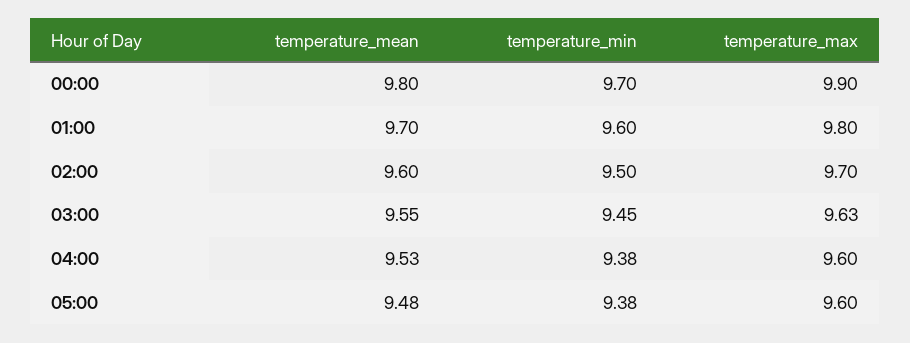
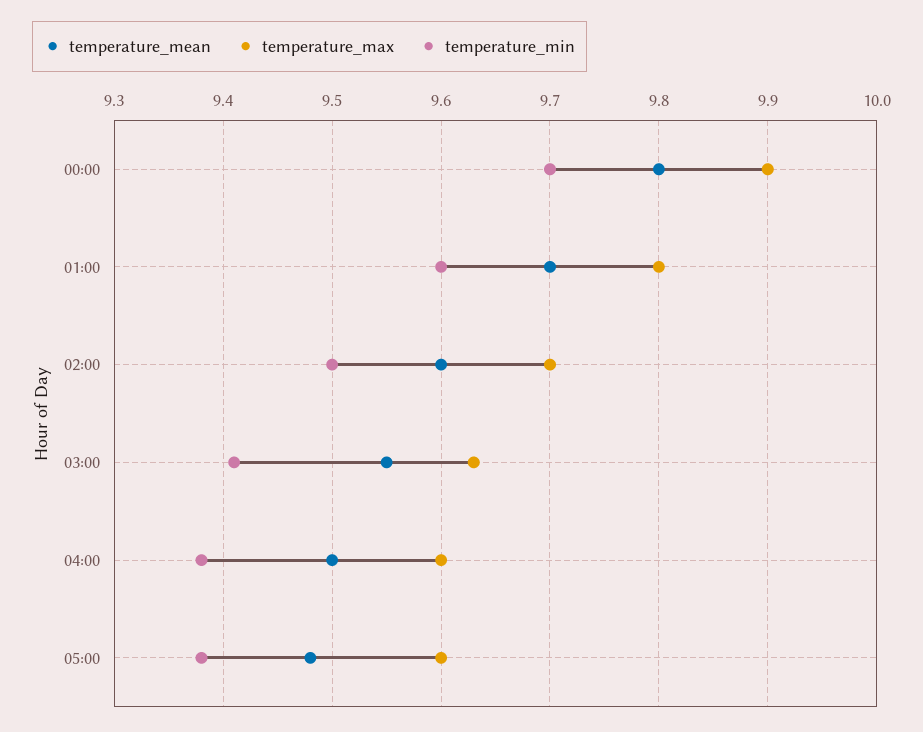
temperature_min, 03:00: 9.45 -> 9.41
temperature_mean, 04:00: 9.53 -> 9.5

